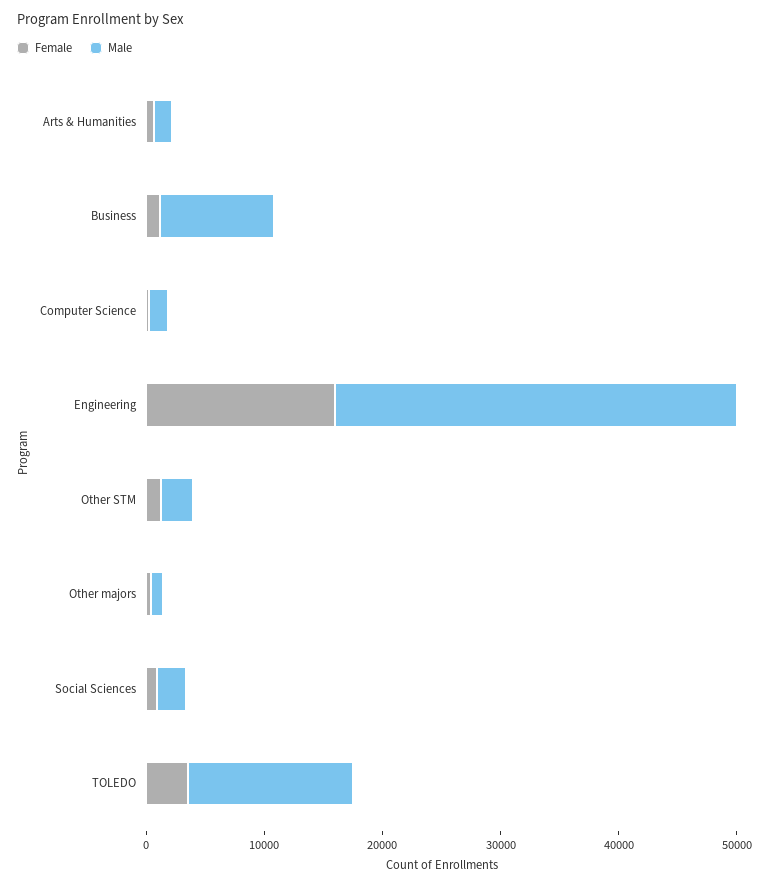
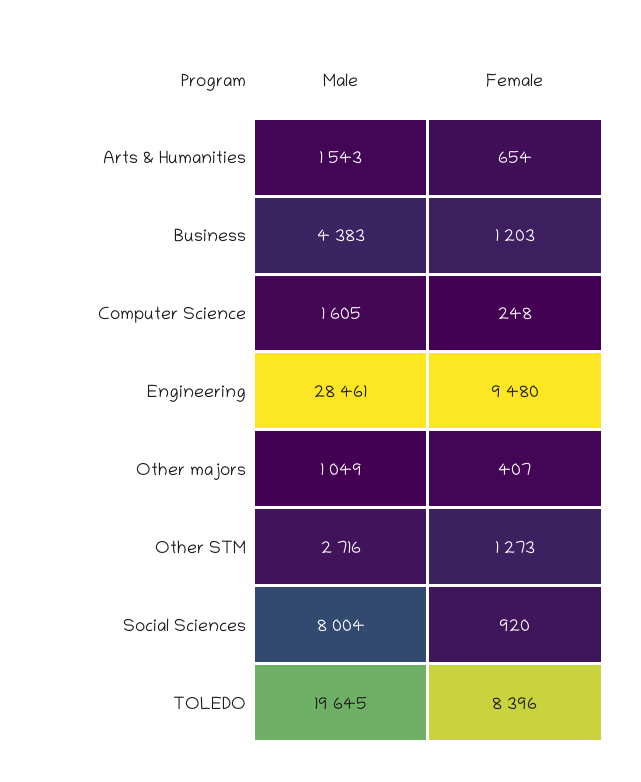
Male, Business: 10000 -> 4383
Female, Engineering: 16000 -> 9480
Male, Engineering: 34000 -> 28461
Male, Social Sciences: 2000 -> 8004
Female, TOLEDO: 4000 -> 8396
Male, TOLEDO: 14000 -> 19645

